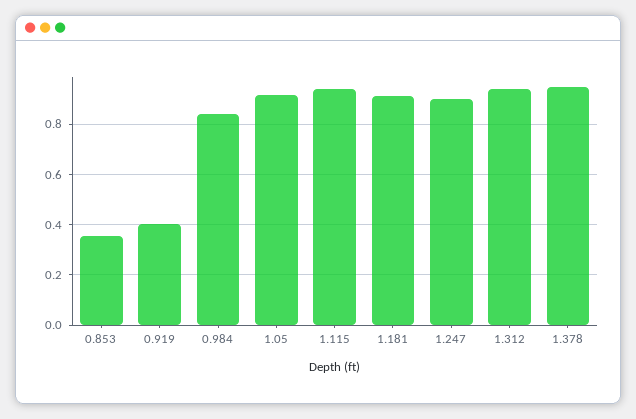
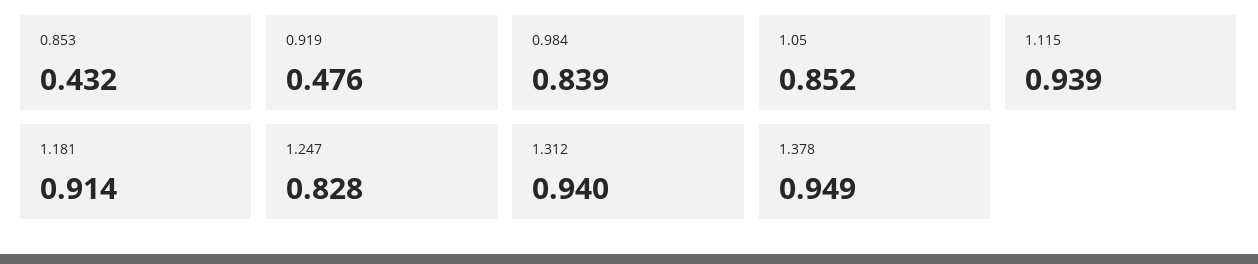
0.853: 0.35 -> 0.432
0.919: 0.4 -> 0.476
1.05: 0.925 -> 0.852
1.247: 0.9 -> 0.828

